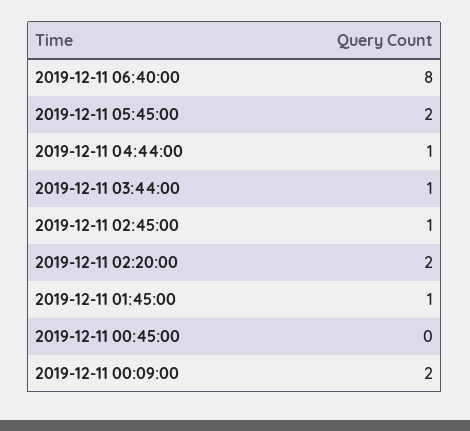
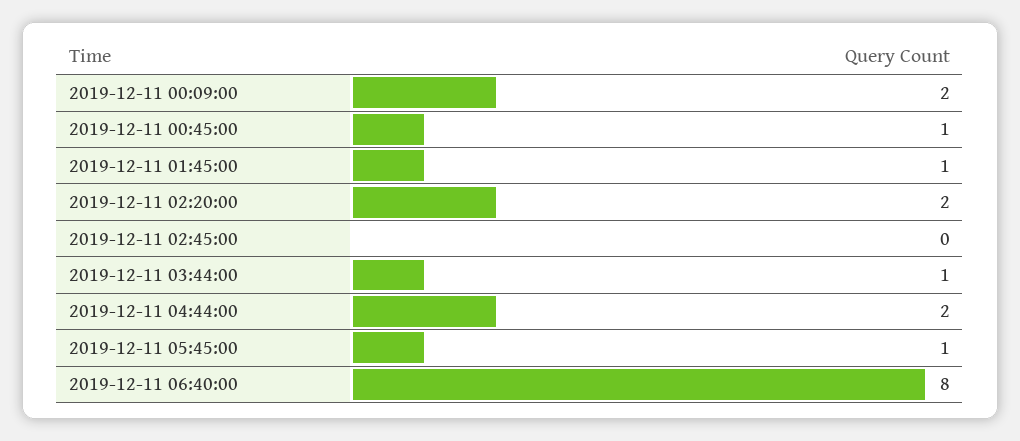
2019-12-11 05:45:00: 2 -> 1
2019-12-11 04:44:00: 1 -> 2
2019-12-11 02:45:00: 1 -> 0
2019-12-11 00:45:00: 0 -> 1

